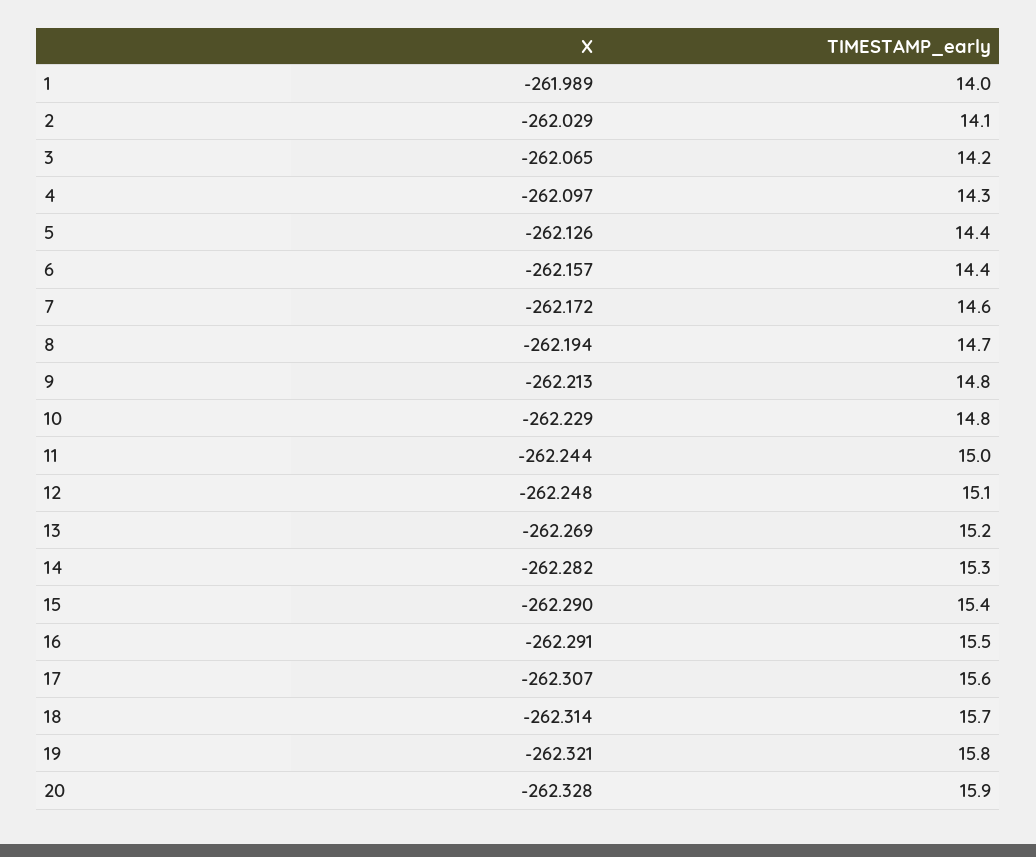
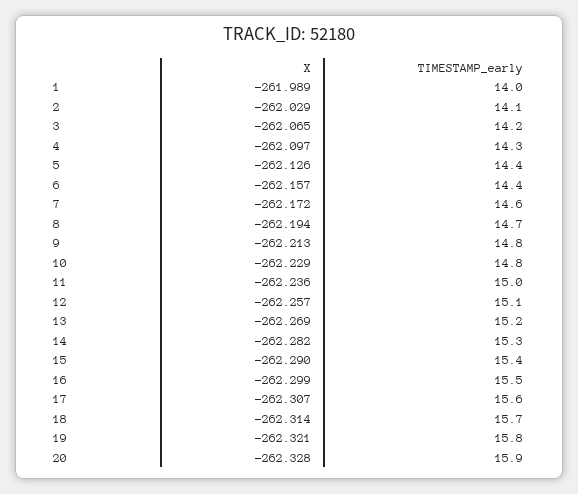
X, 11: -262.244 -> -262.236
X, 12: -262.248 -> -262.257
X, 16: -262.291 -> -262.299

